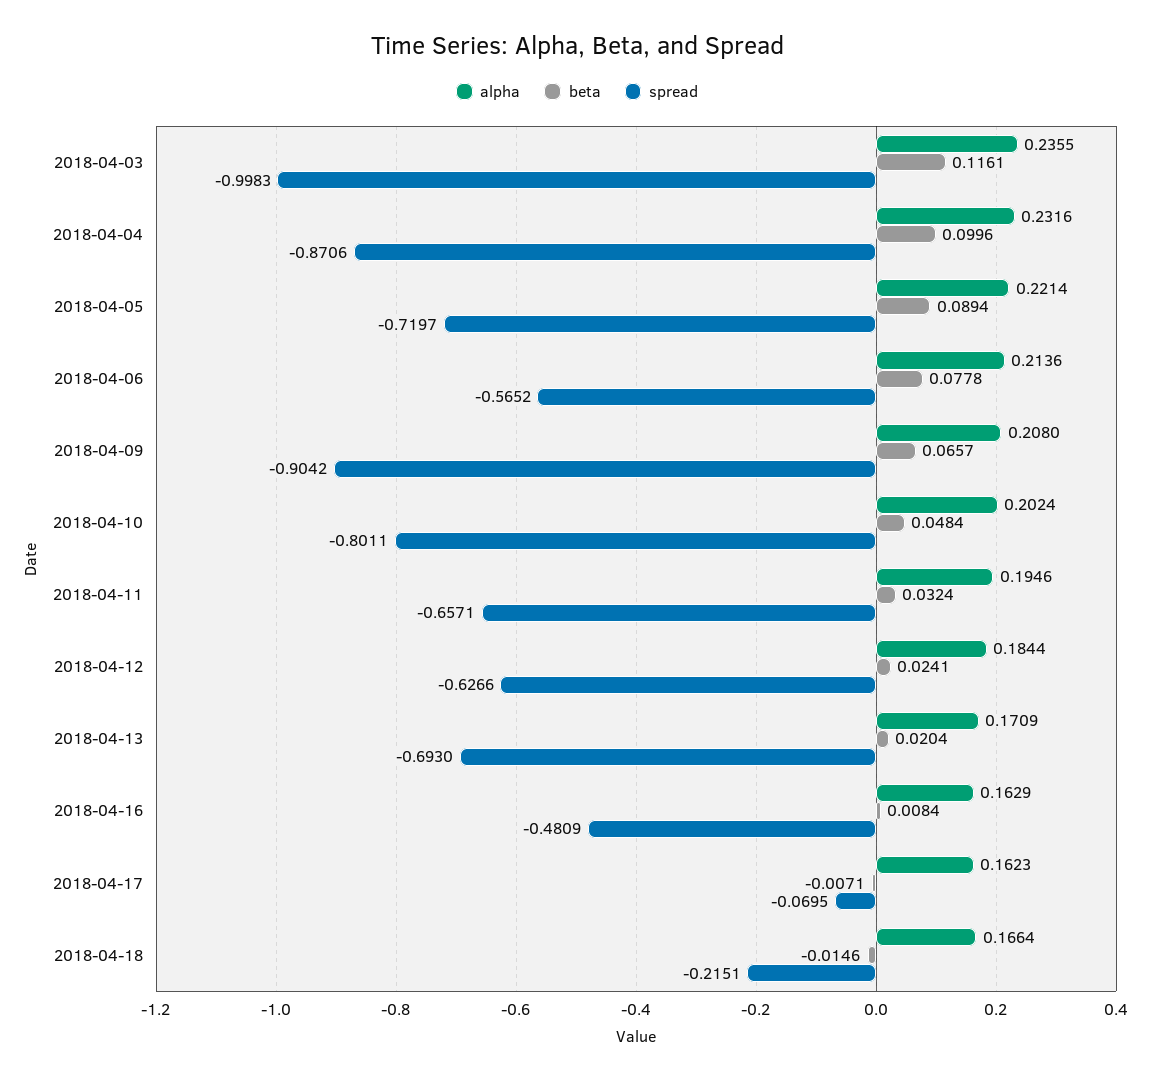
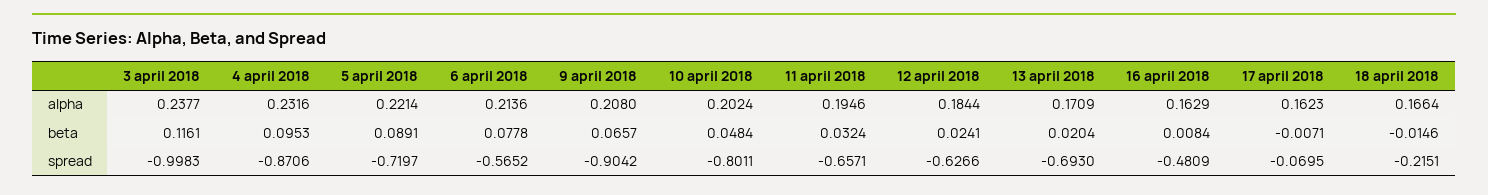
alpha, 2018-04-03: 0.2355 -> 0.2377
beta, 2018-04-04: 0.0996 -> 0.0953
beta, 2018-04-05: 0.0894 -> 0.0891

